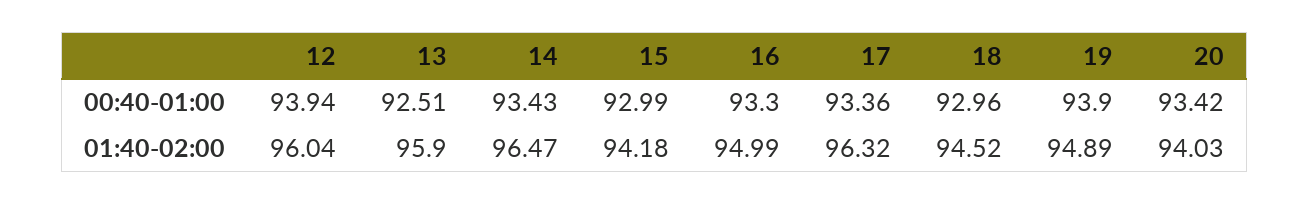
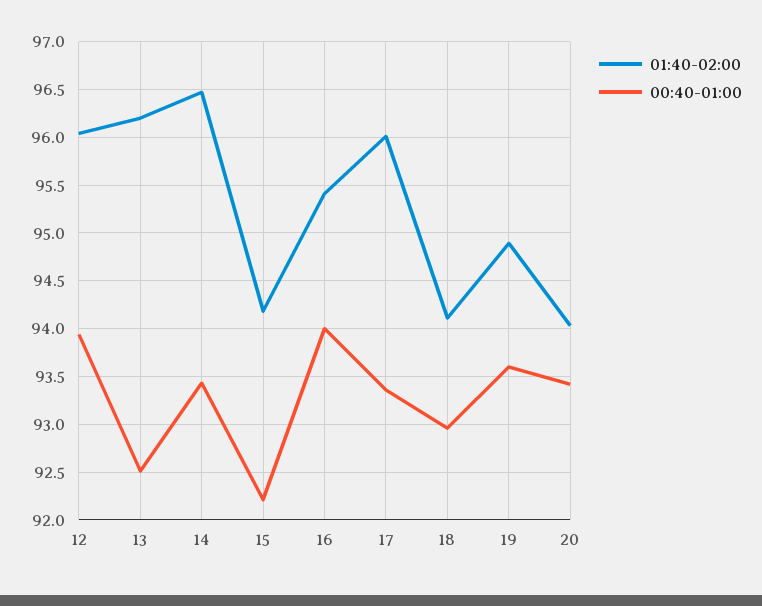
00:40-01:00, 15: 92.99 -> 92.2
00:40-01:00, 16: 93.3 -> 94
00:40-01:00, 19: 93.9 -> 93.6
01:40-02:00, 13: 95.9 -> 96.2
01:40-02:00, 16: 94.99 -> 95.4
01:40-02:00, 17: 96.32 -> 96
01:40-02:00, 18: 94.52 -> 94.1

